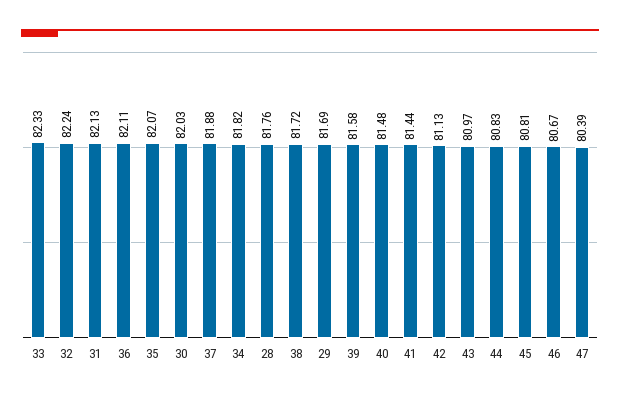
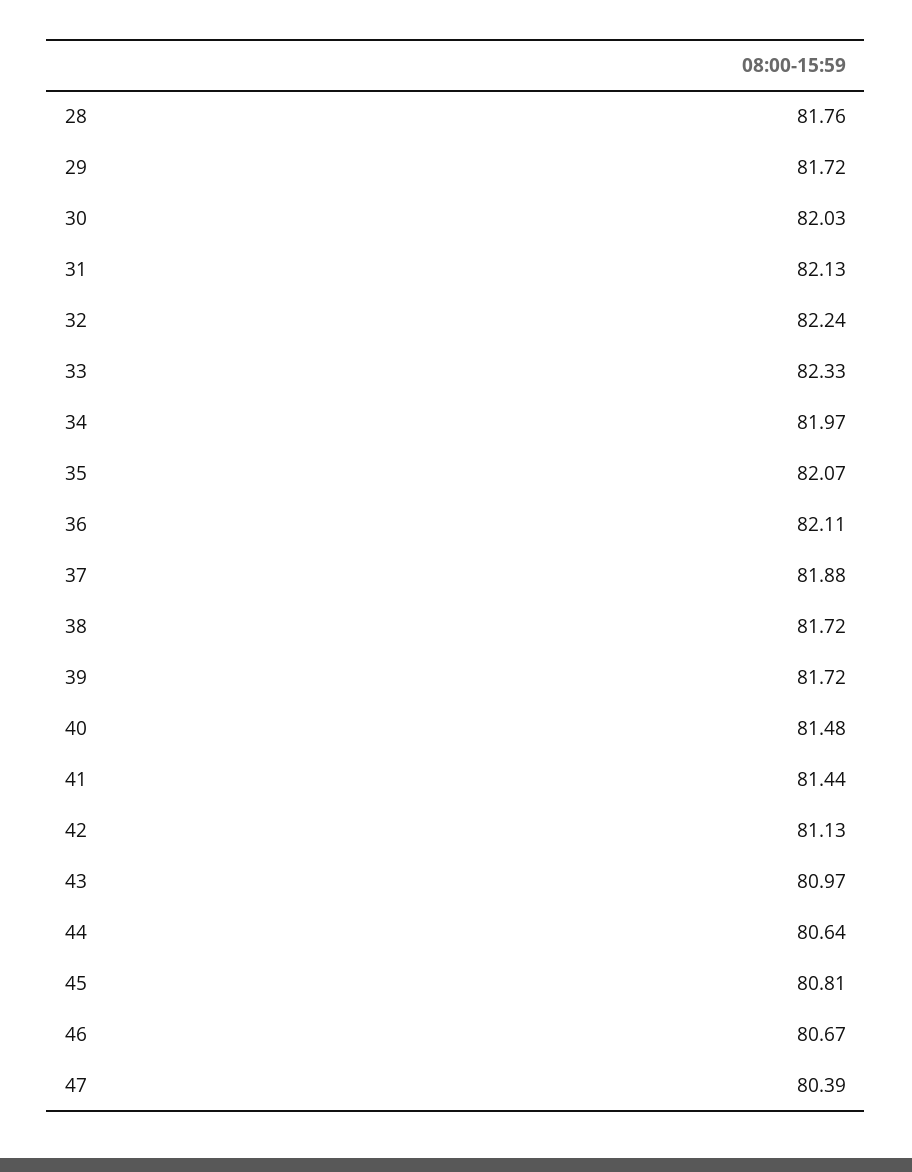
34: 81.82 -> 81.97
29: 81.69 -> 81.72
39: 81.58 -> 81.72
44: 80.83 -> 80.64

